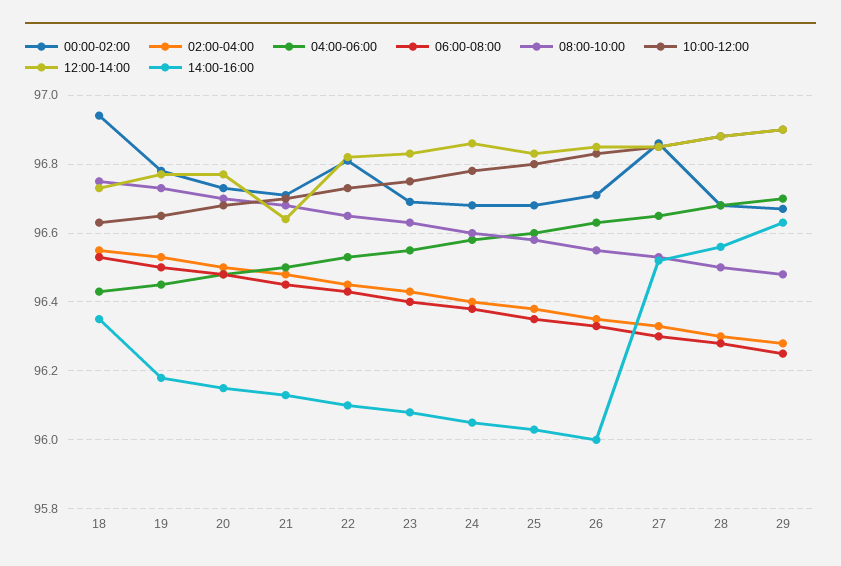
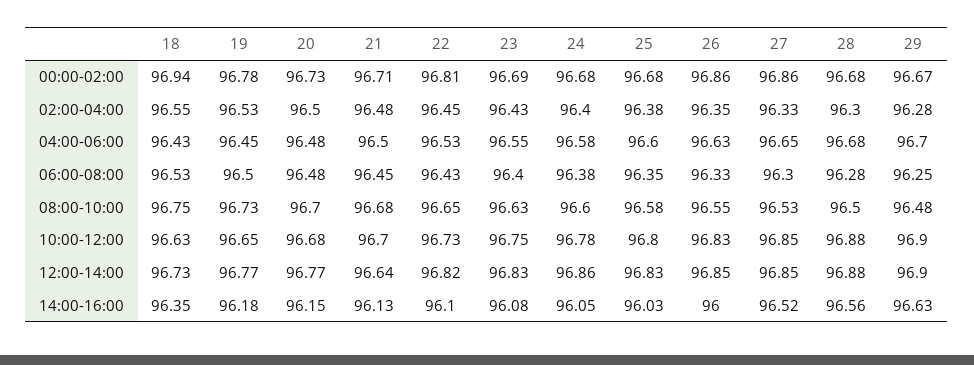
00:00-02:00, 26: 96.7 -> 96.86

